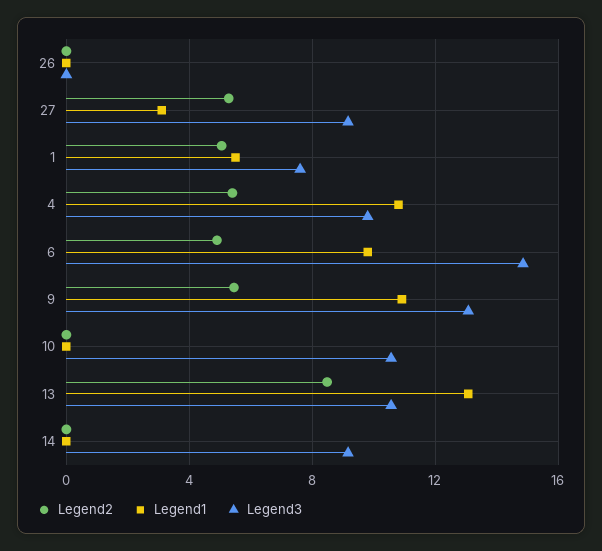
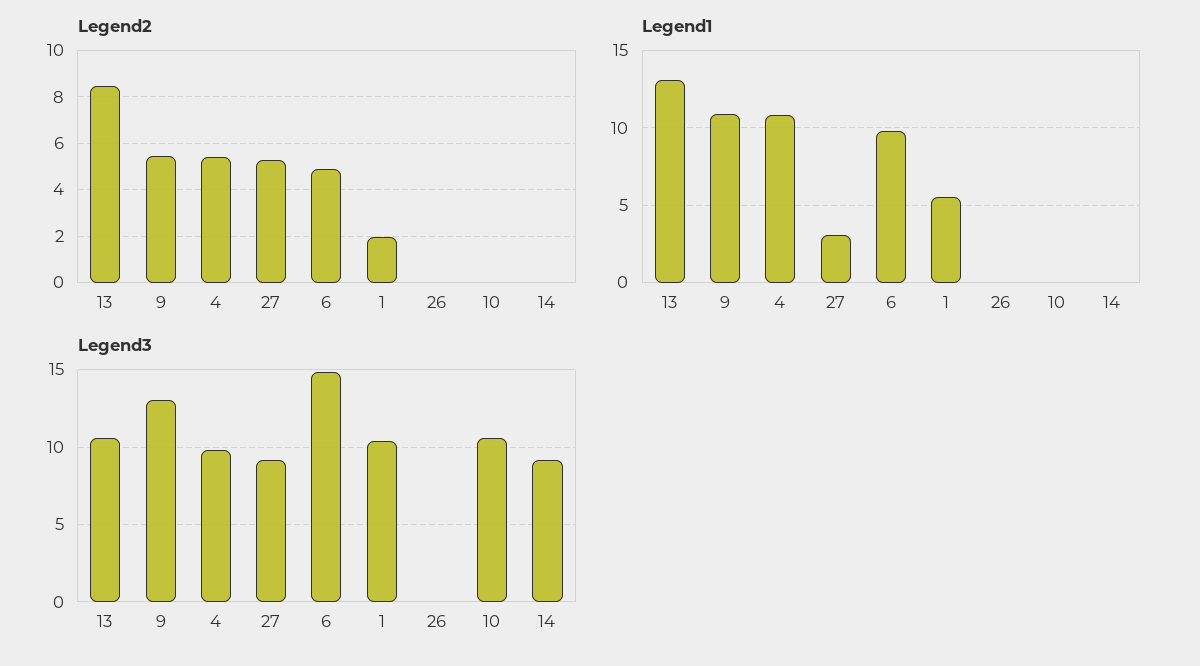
Legend2, 1: 5 -> 2
Legend3, 1: 7.5 -> 10.5

